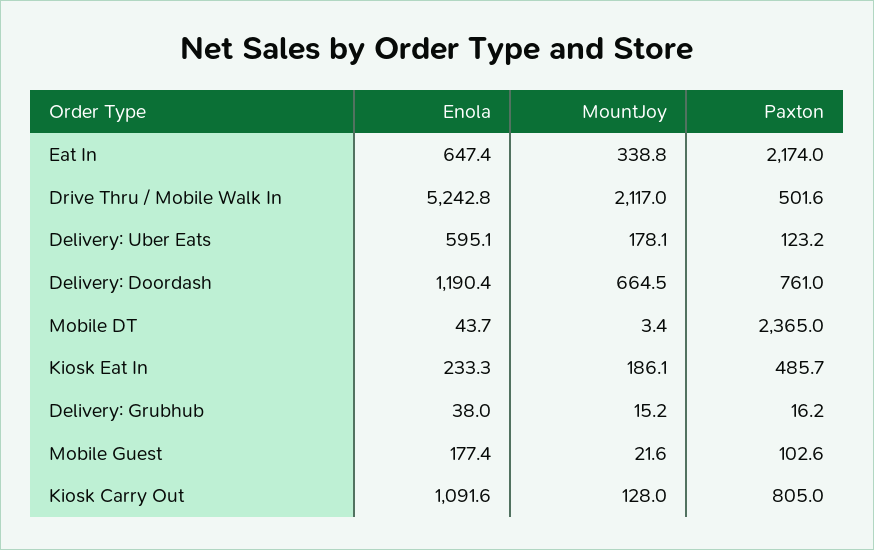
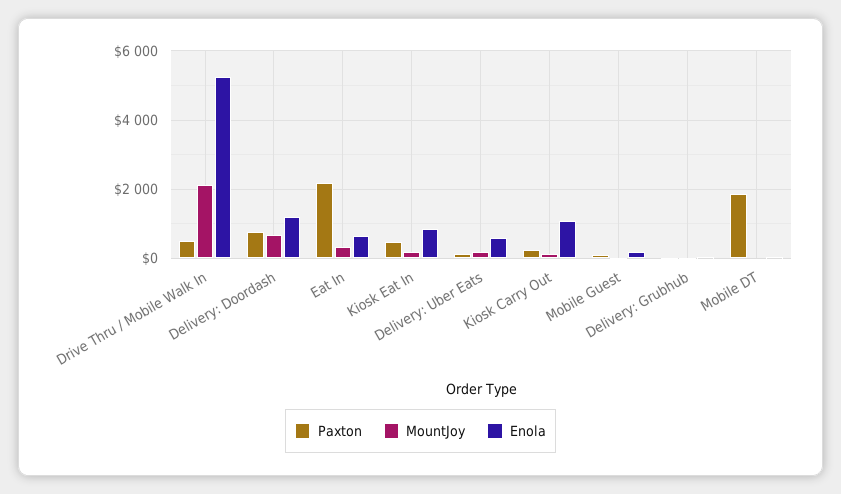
Paxton, Mobile DT: 2365 -> 1800
Enola, Kiosk Eat In: 233.3 -> 800
Paxton, Kiosk Carry Out: 805 -> 200

